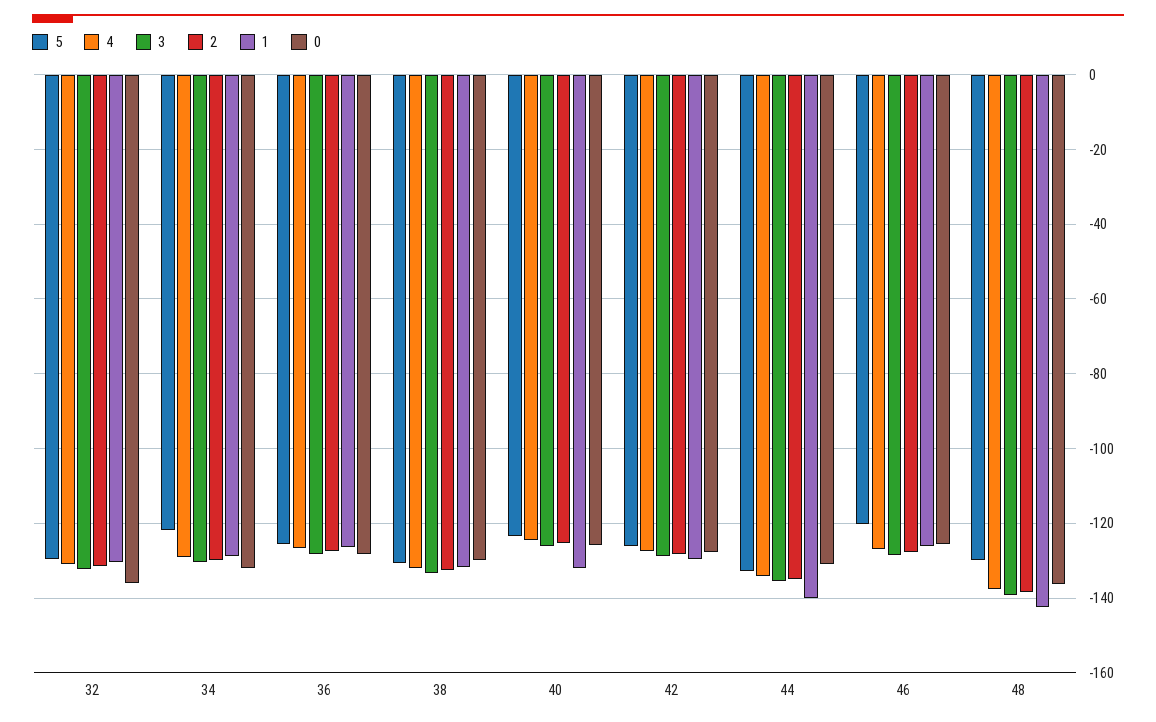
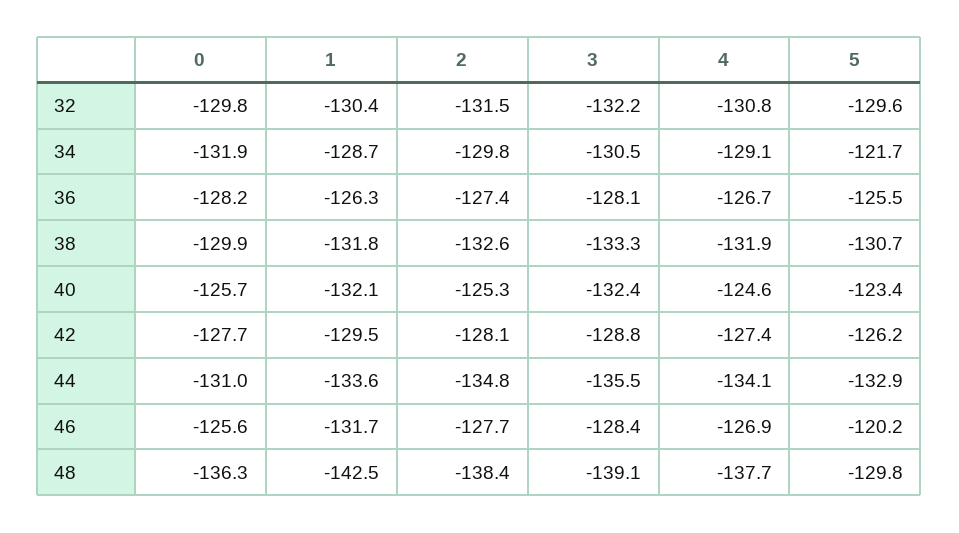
0, 32: -136 -> -129.8
3, 40: -126 -> -132.4
1, 44: -140 -> -133.6
1, 46: -126 -> -131.7

